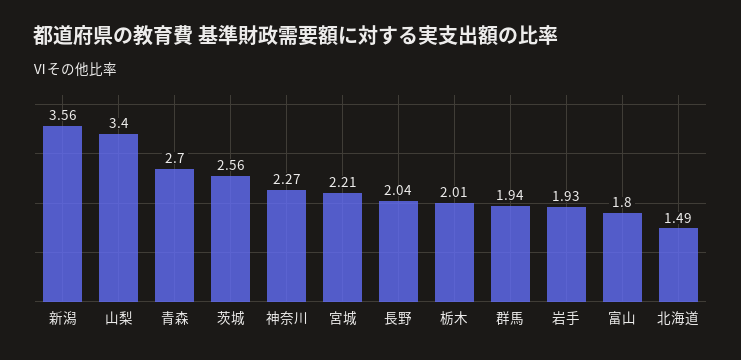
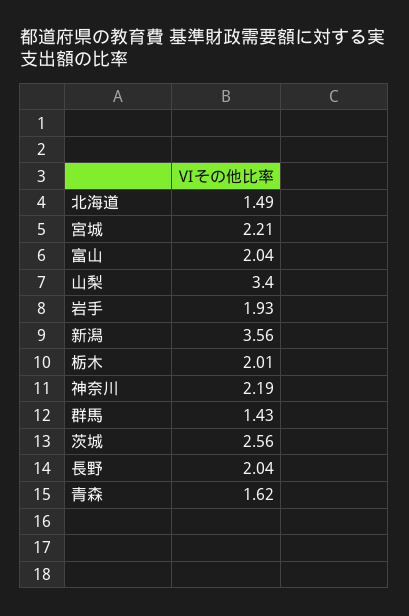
青森: 2.7 -> 1.62
神奈川: 2.27 -> 2.19
群馬: 1.94 -> 1.43
富山: 1.8 -> 2.04

